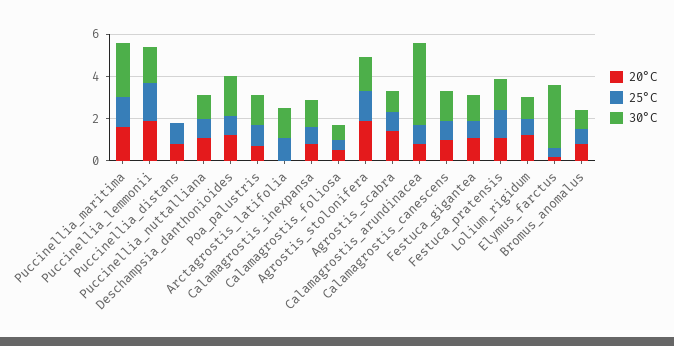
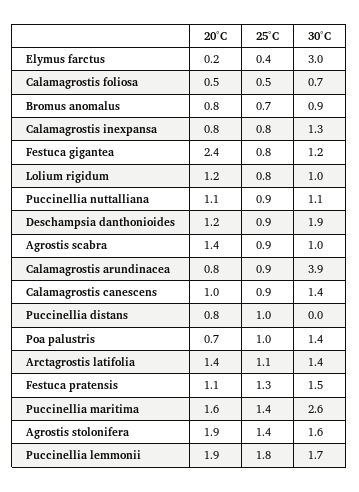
20°C, Arctagrostis_latifolia: 0 -> 1.4
20°C, Festuca_gigantea: 1 -> 2.4

